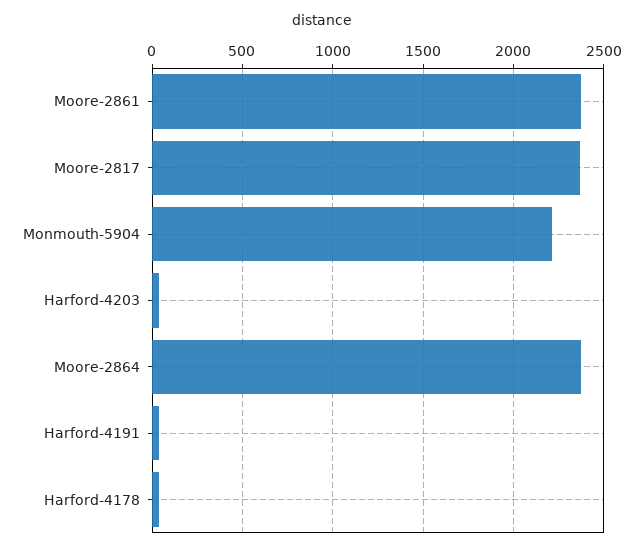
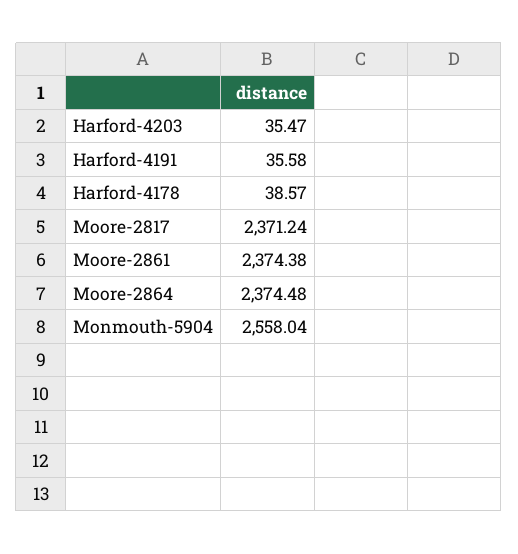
Monmouth-5904: 2200 -> 2558.04

